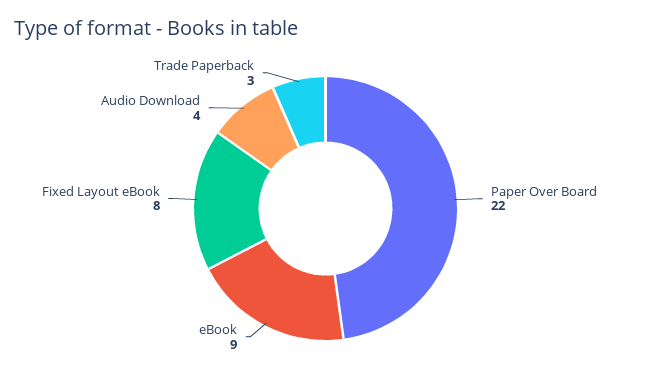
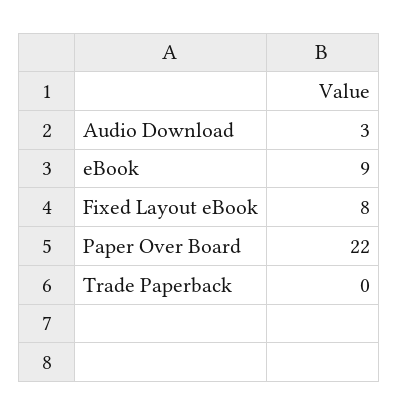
Audio Download: 4 -> 3
Trade Paperback: 3 -> 0

